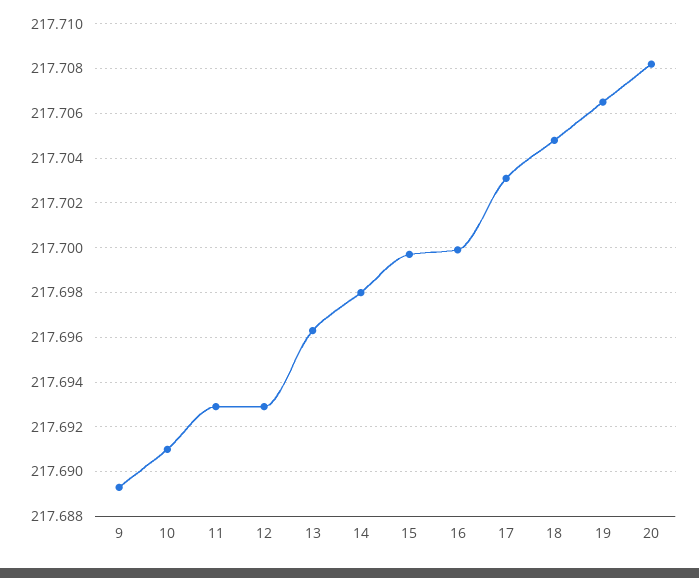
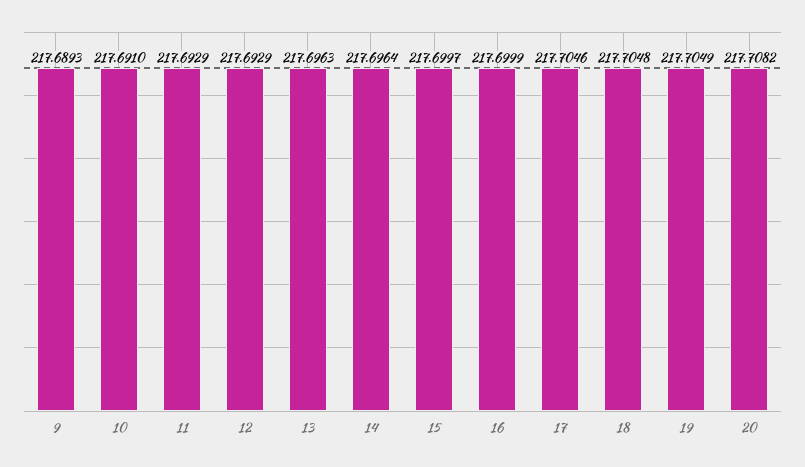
14: 217.698 -> 217.6964
17: 217.703 -> 217.7046
19: 217.7065 -> 217.7049

